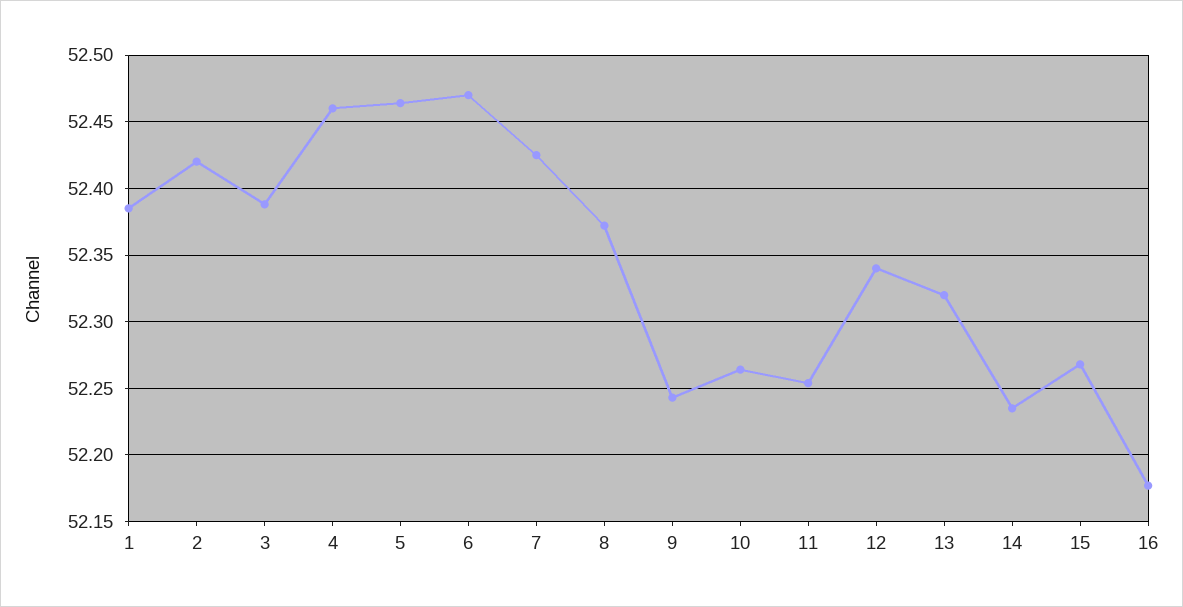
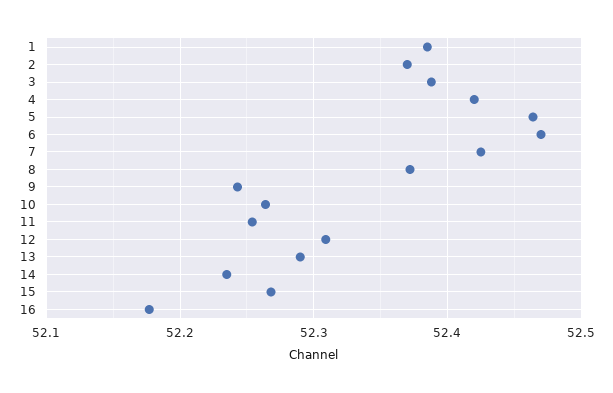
2: 52.42 -> 52.37
4: 52.46 -> 52.42
12: 52.34 -> 52.31
13: 52.32 -> 52.29

